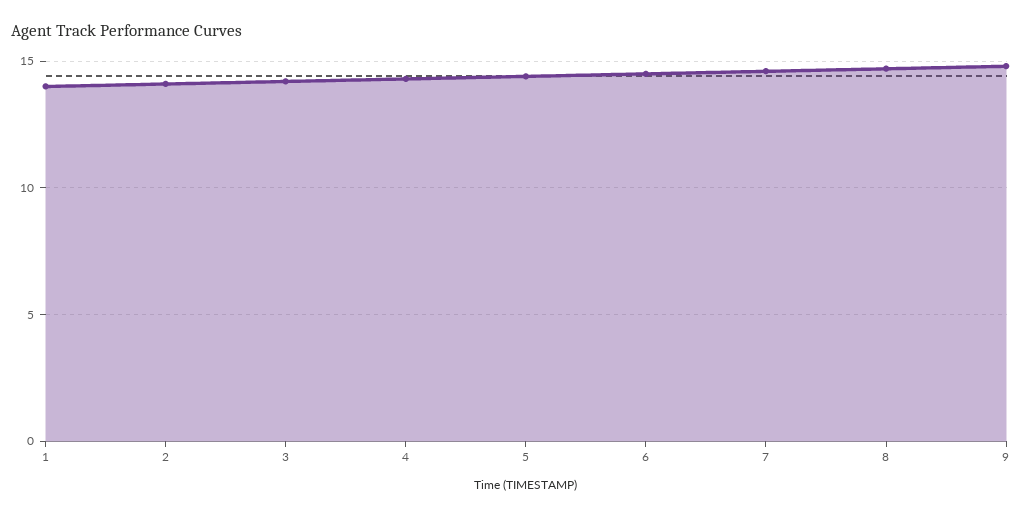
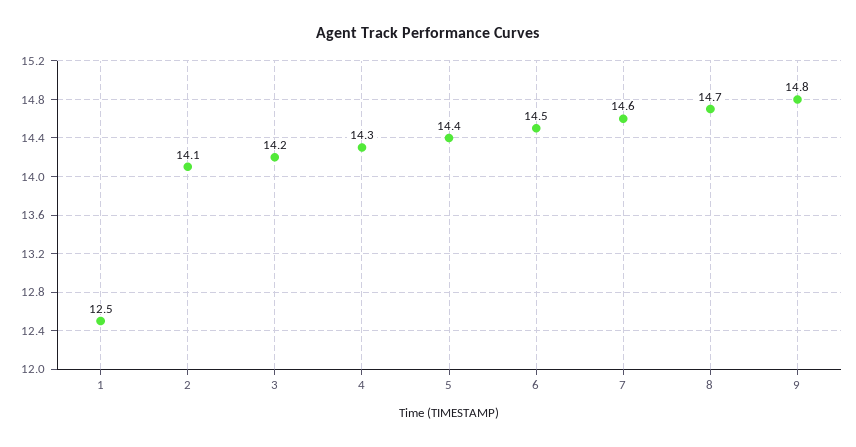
1: 14 -> 12.5

